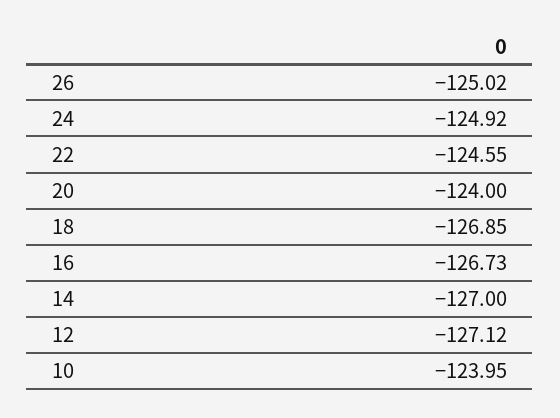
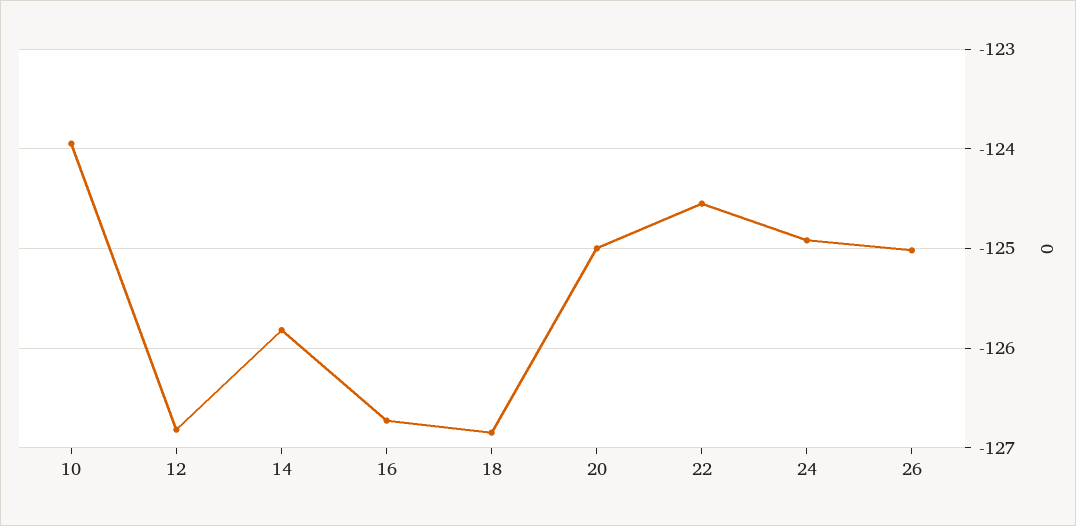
20: -124 -> -125
14: -127 -> -125.8
12: -127.12 -> -126.8

